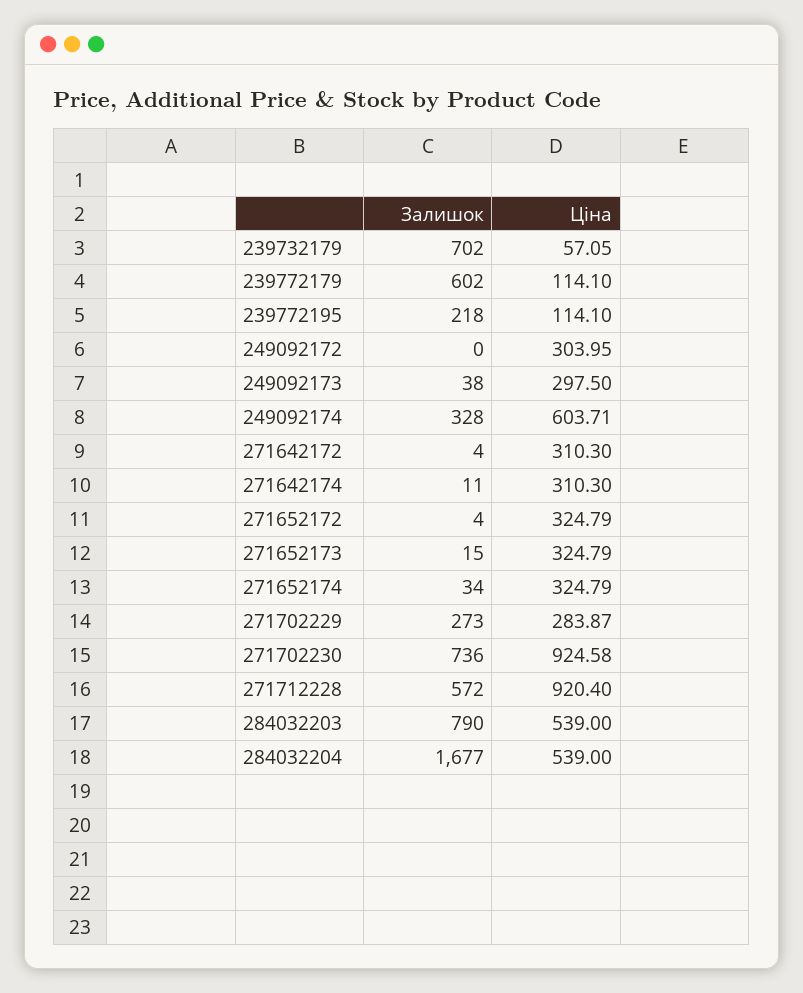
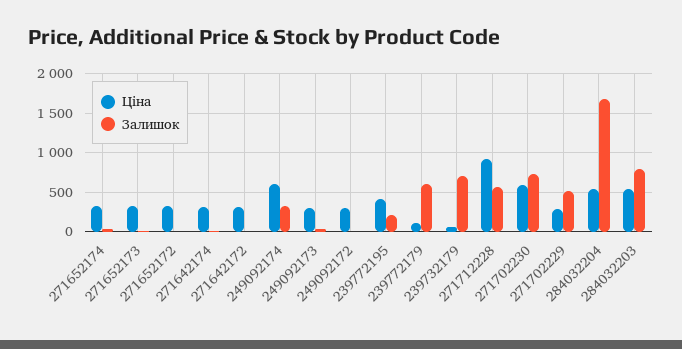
Ціна, 239772195: 114.1 -> 400
Залишок, 271702229: 273 -> 500
Ціна, 271702230: 924.58 -> 600

